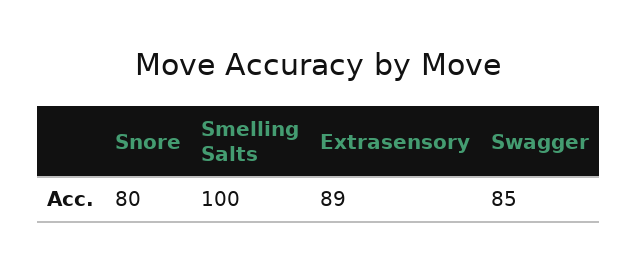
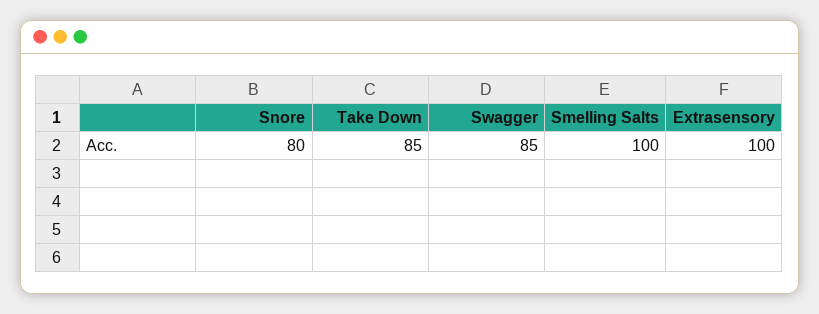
Extrasensory: 89 -> 100
Take Down: none -> 85

